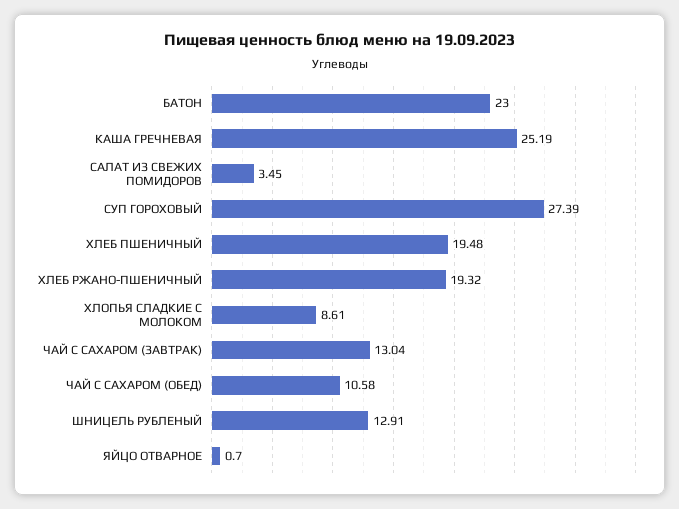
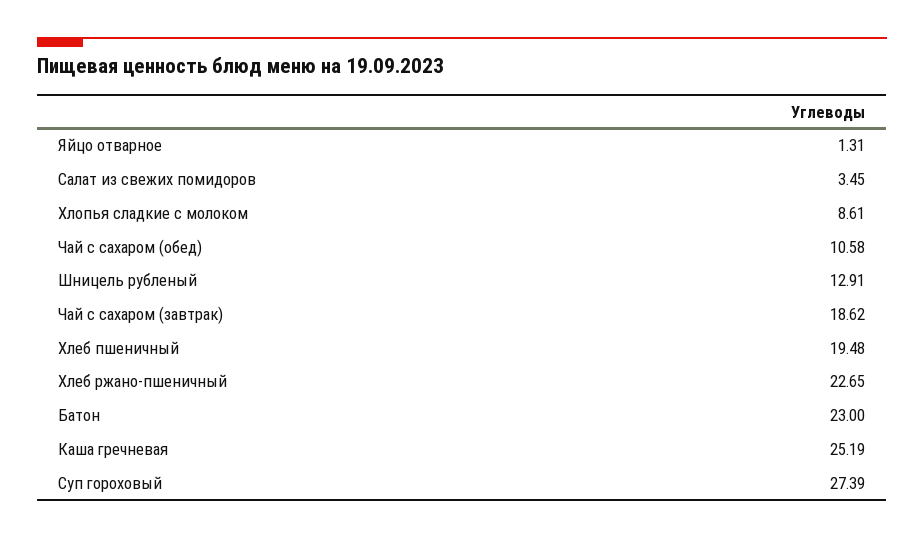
ХЛЕБ РЖАНО-ПШЕНИЧНЫЙ: 19.32 -> 22.65
ЧАЙ С САХАРОМ (ЗАВТРАК): 13.04 -> 18.62
ЯЙЦО ОТВАРНОЕ: 0.7 -> 1.31

